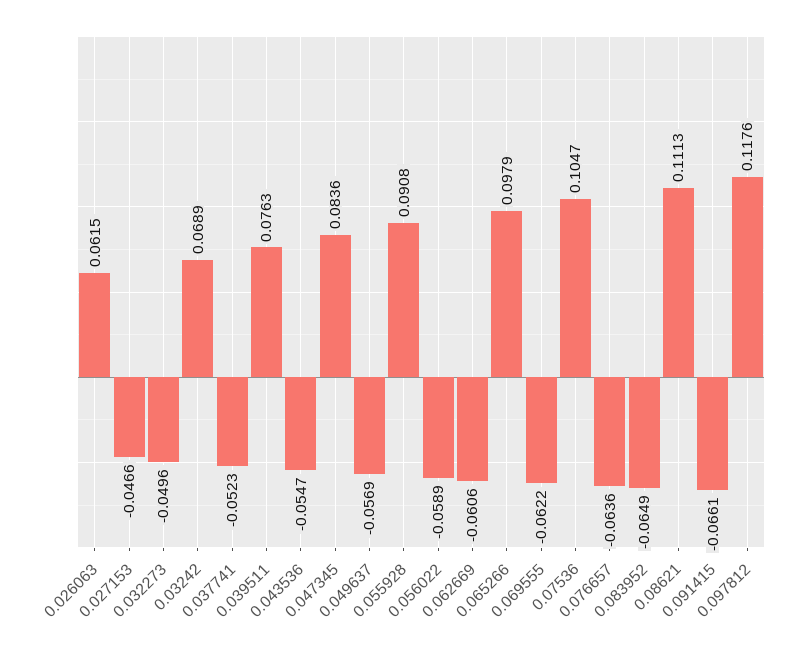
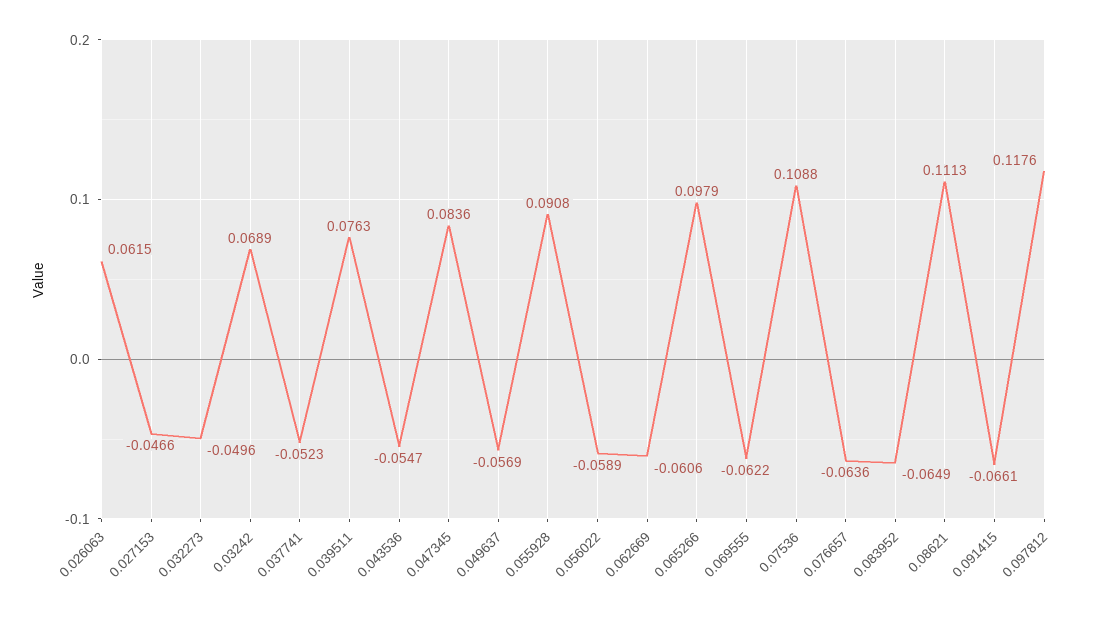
0.07536: 0.1047 -> 0.1088

